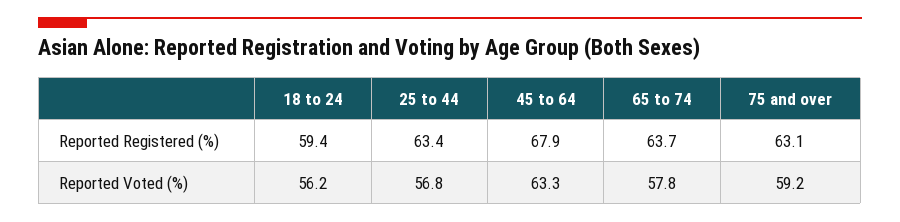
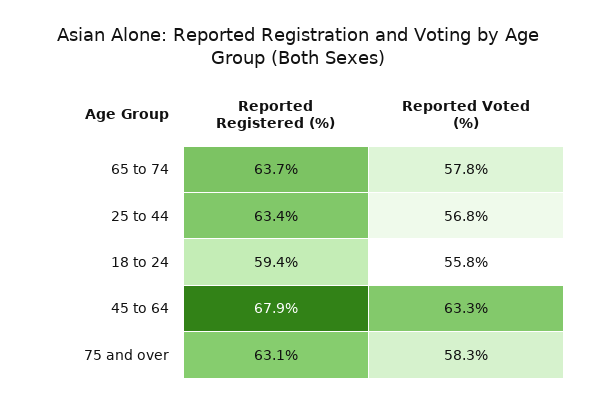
18 to 24, Reported Voted (%): 56.2 -> 55.8
75 and over, Reported Voted (%): 59.2 -> 58.3

